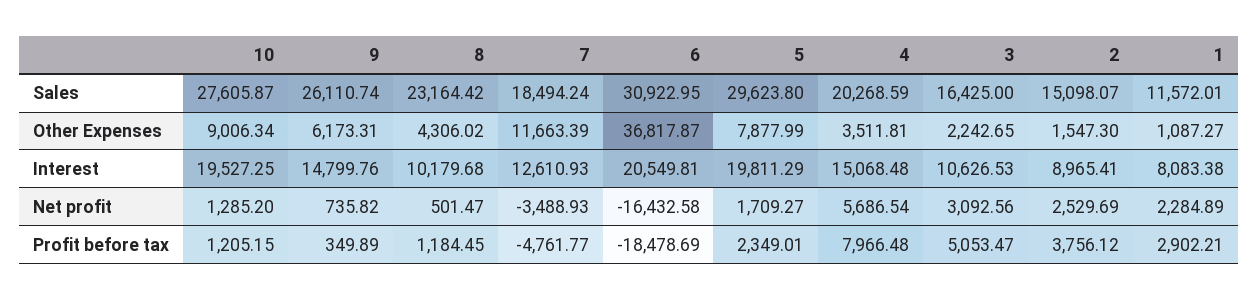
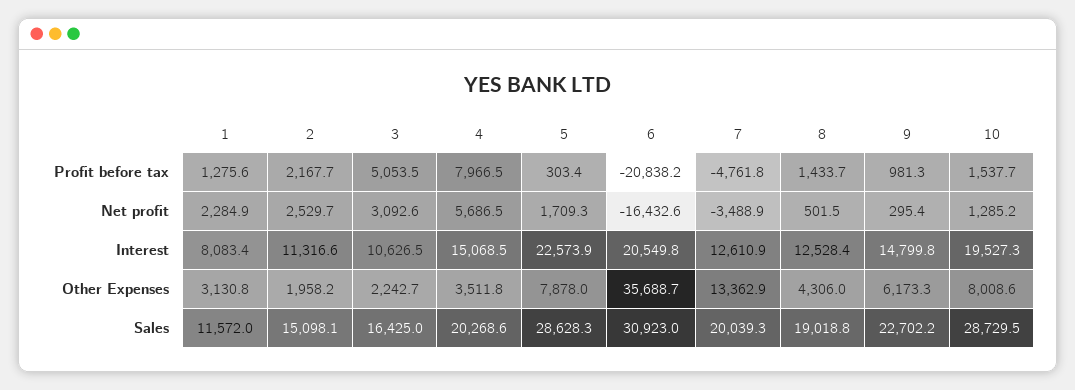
10, Sales: 27605.87 -> 28729.5
9, Sales: 26110.74 -> 22702.2
8, Sales: 23164.42 -> 19018.8
7, Sales: 18494.24 -> 20039.3
5, Sales: 29623.8 -> 28628.3
10, Other Expenses: 9006.34 -> 8008.6
7, Other Expenses: 11663.39 -> 13362.9
6, Other Expenses: 36817.87 -> 35688.7
2, Other Expenses: 1547.3 -> 1958.2
1, Other Expenses: 1087.27 -> 3130.8
8, Interest: 10179.68 -> 12528.4
5, Interest: 19811.29 -> 22573.9
2, Interest: 8965.41 -> 11316.6
9, Net profit: 735.82 -> 295.4
10, Profit before tax: 1205.15 -> 1537.7
9, Profit before tax: 349.89 -> 981.3
8, Profit before tax: 1184.45 -> 1433.7
6, Profit before tax: -18478.69 -> -20838.2
5, Profit before tax: 2349.01 -> 303.4
2, Profit before tax: 3756.12 -> 2167.7
1, Profit before tax: 2902.21 -> 1275.6

